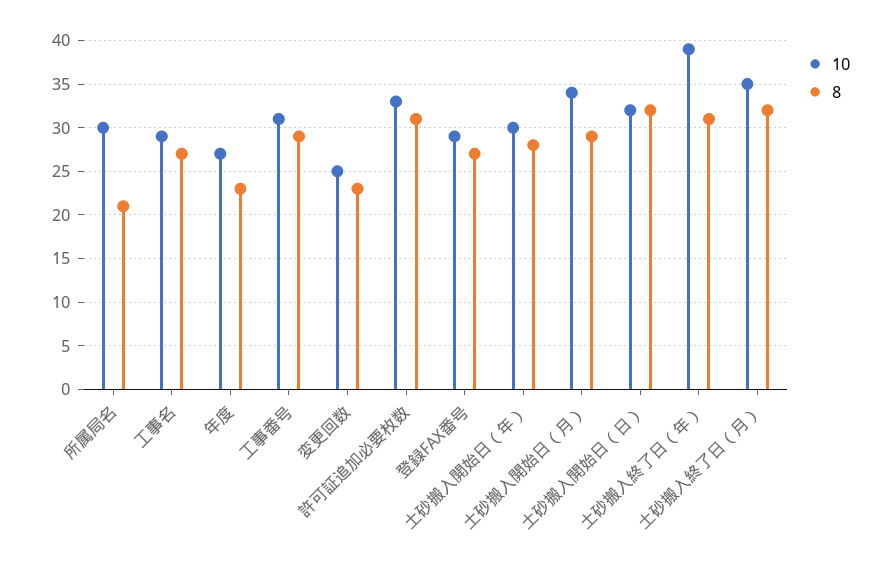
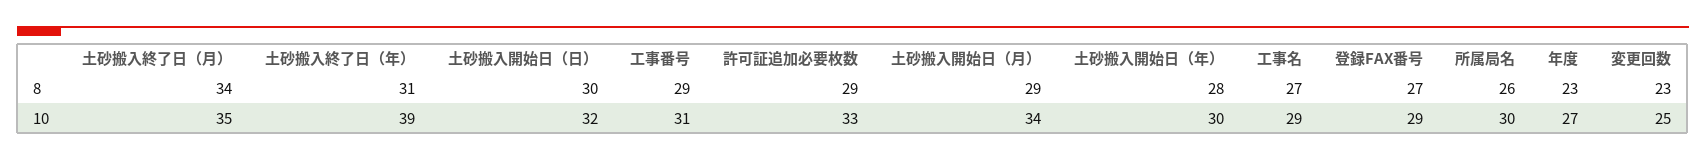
8, 所属局名: 21 -> 26
8, 許可証追加必要枚数: 31 -> 29
8, 土砂搬入開始日（日）: 32 -> 30
8, 土砂搬入終了日（月）: 32 -> 34

